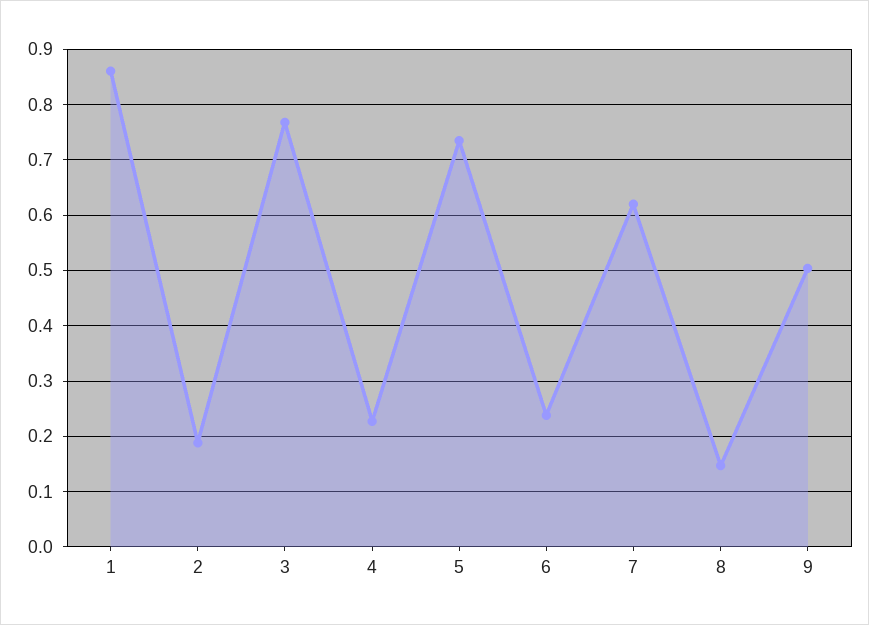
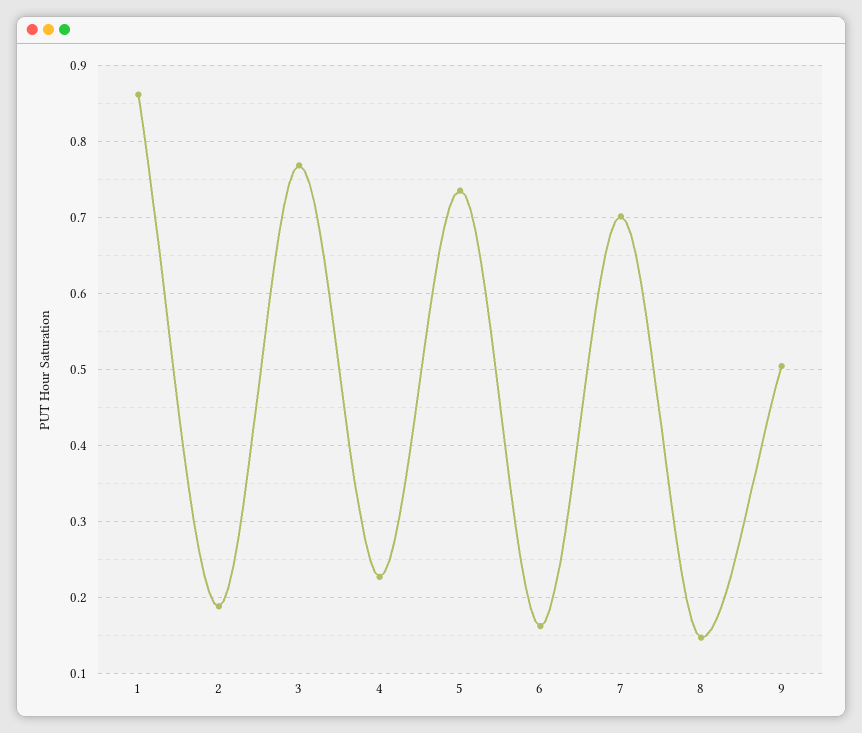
6: 0.24 -> 0.16
7: 0.62 -> 0.7

